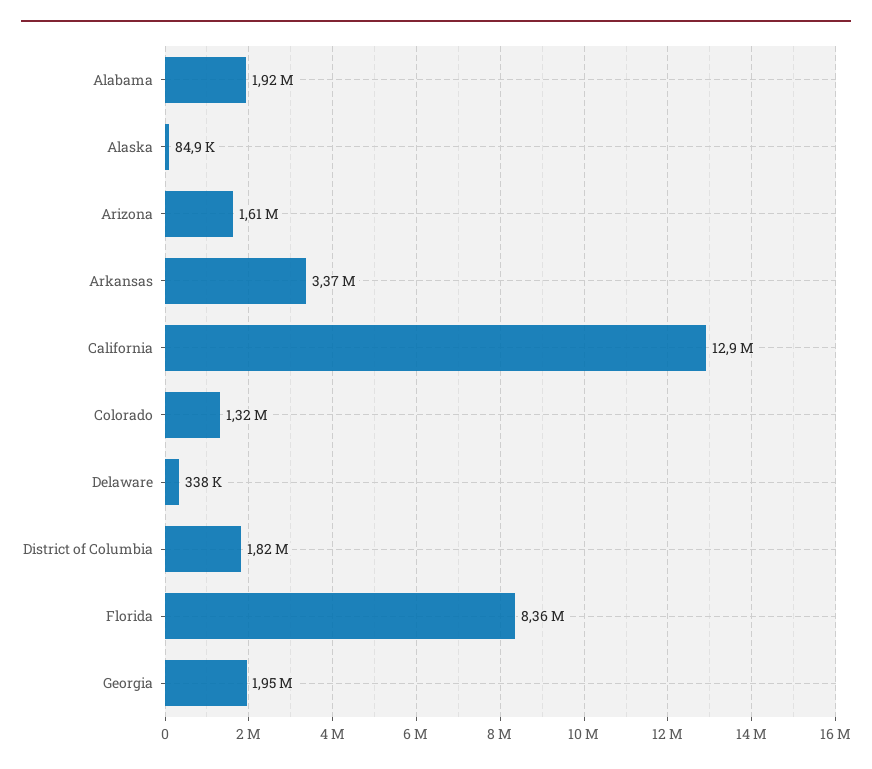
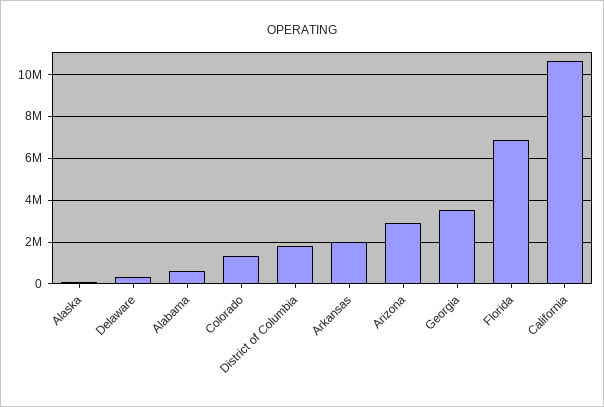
Alabama: 1920000 -> 500000
Arizona: 1610000 -> 3000000
Arkansas: 3370000 -> 2000000
California: 12900000 -> 10500000
Florida: 8360000 -> 7000000
Georgia: 1950000 -> 3500000

